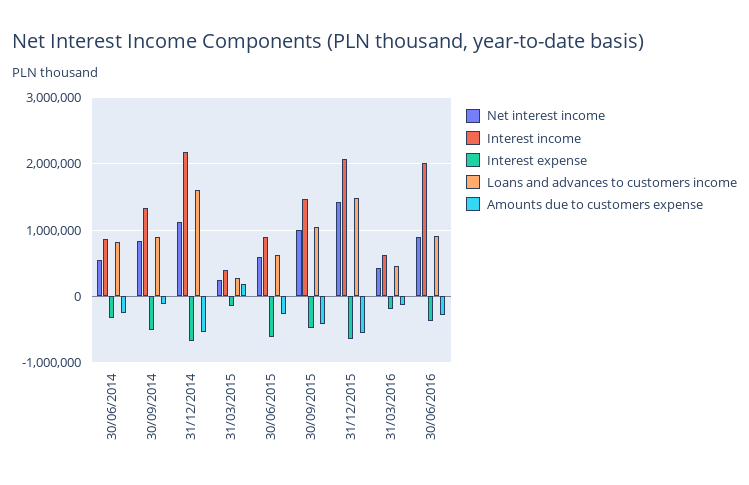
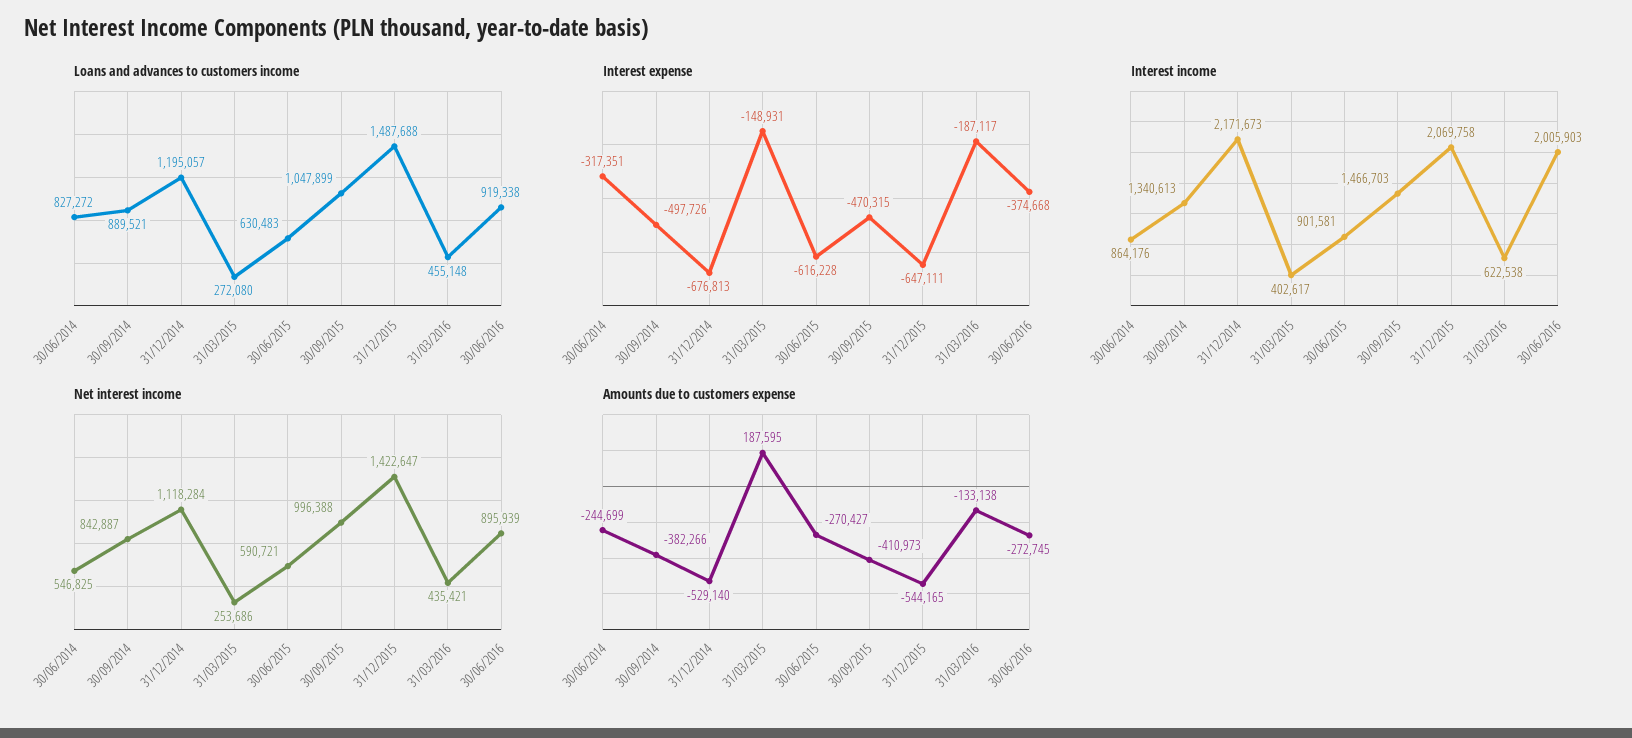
Amounts due to customers expense, 30/09/2014: -100000 -> -382266
Loans and advances to customers income, 31/12/2014: 1600000 -> 1195057

